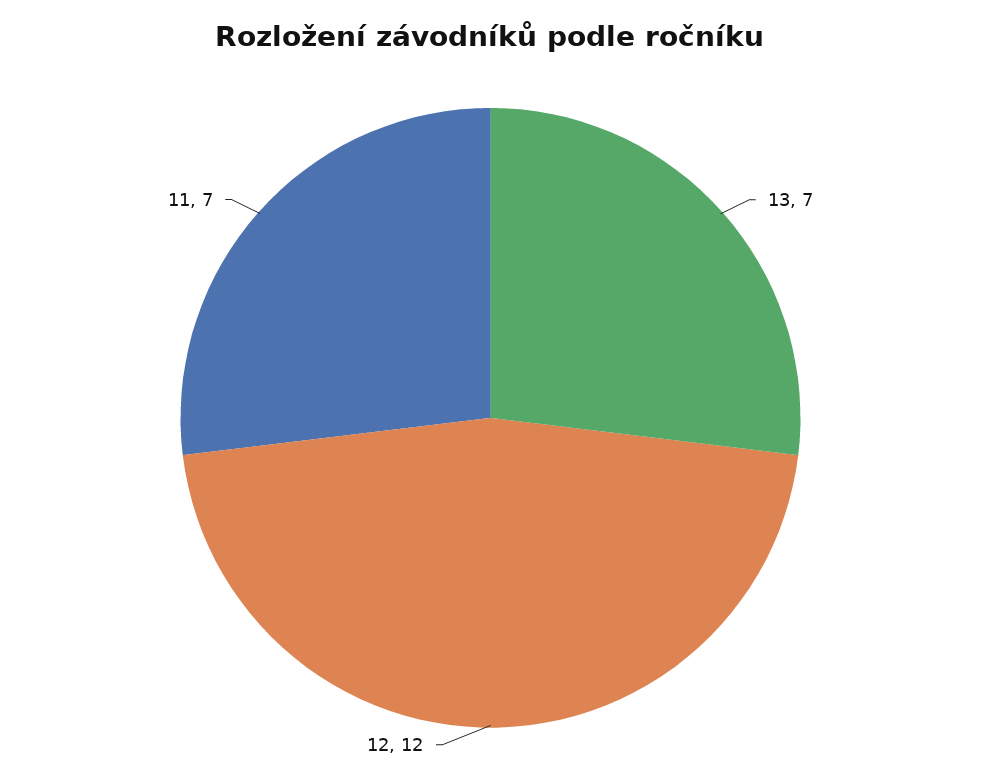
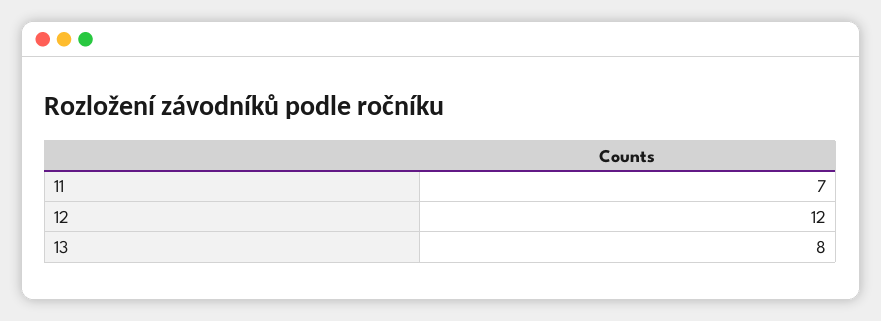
13: 7 -> 8

